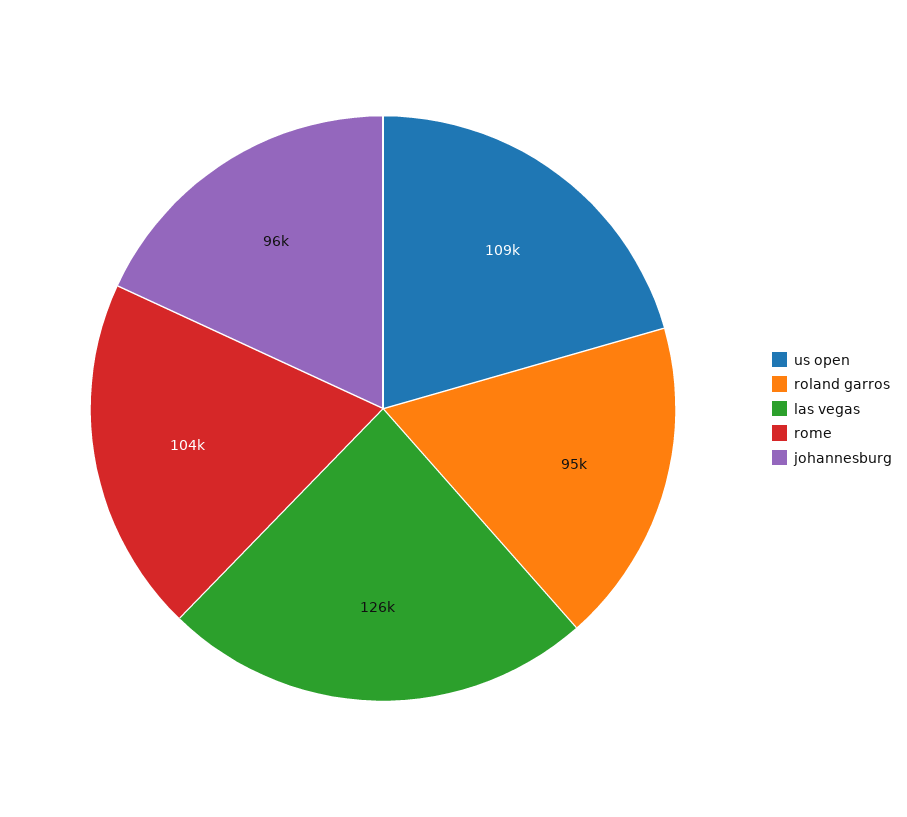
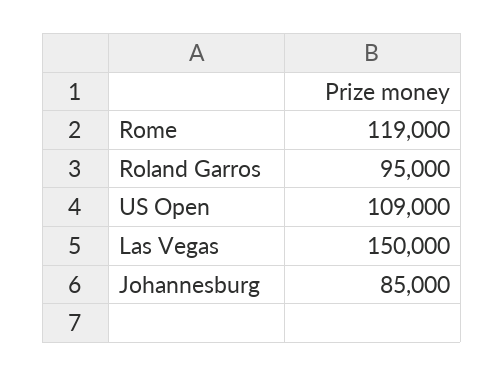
las vegas: 126000 -> 150000
rome: 104000 -> 119000
johannesburg: 96000 -> 85000

